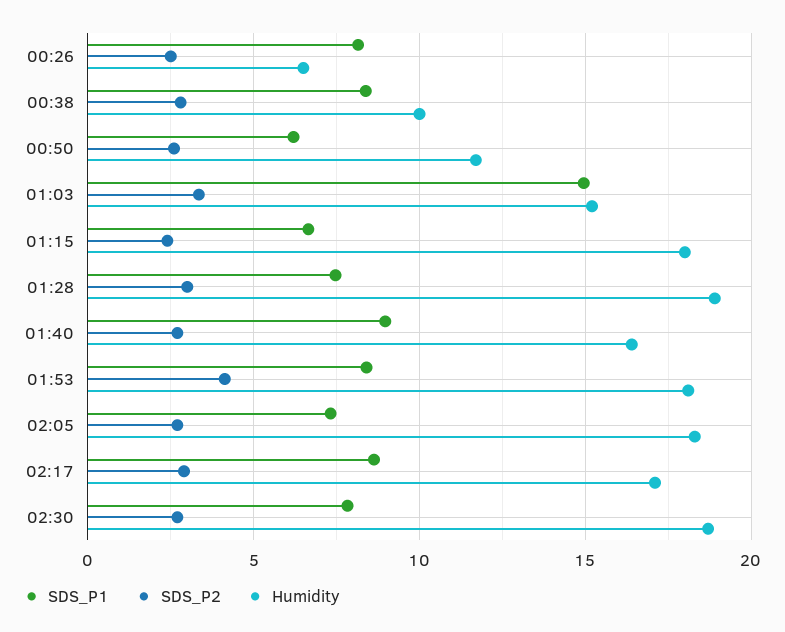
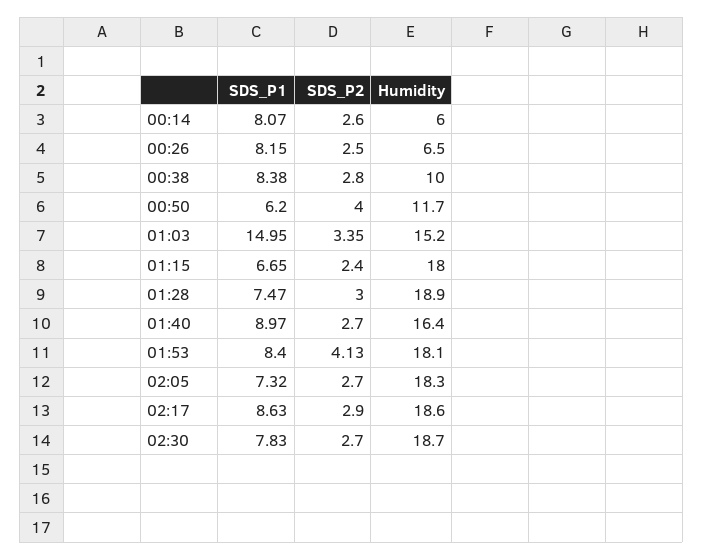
SDS_P2, 00:50: 2.5 -> 4
Humidity, 02:17: 17 -> 18.6
SDS_P1, 00:14: none -> 8.07
SDS_P2, 00:14: none -> 2.6
Humidity, 00:14: none -> 6

